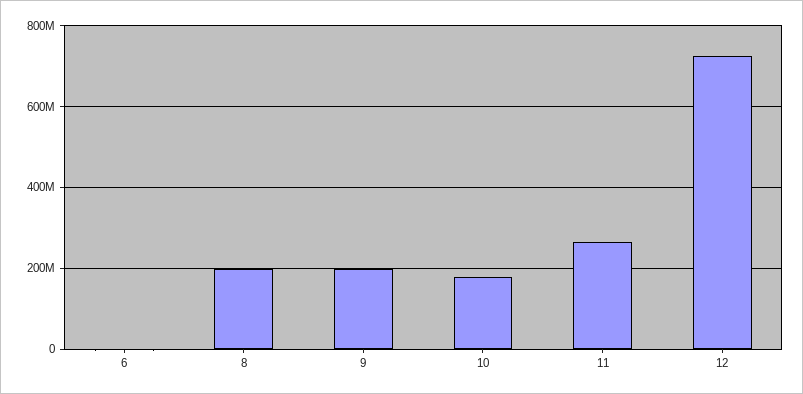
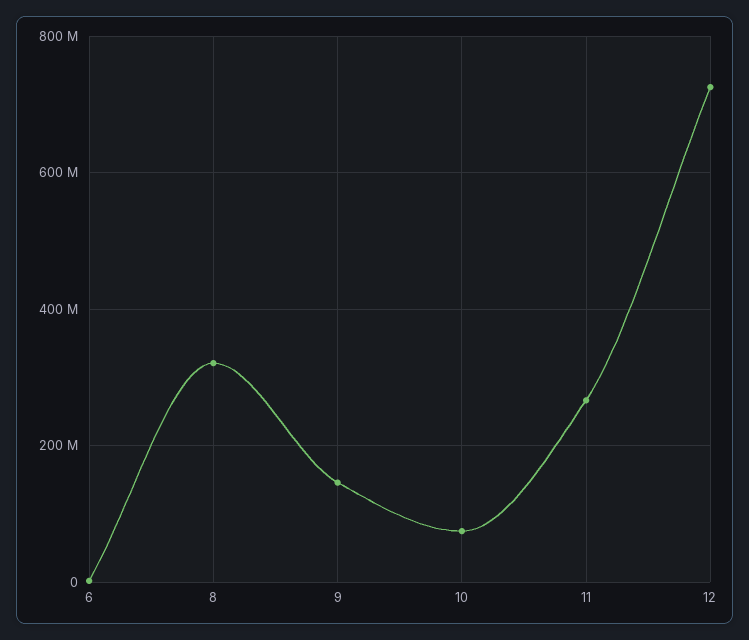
8: 200000000 -> 320000000
9: 200000000 -> 140000000
10: 180000000 -> 80000000

